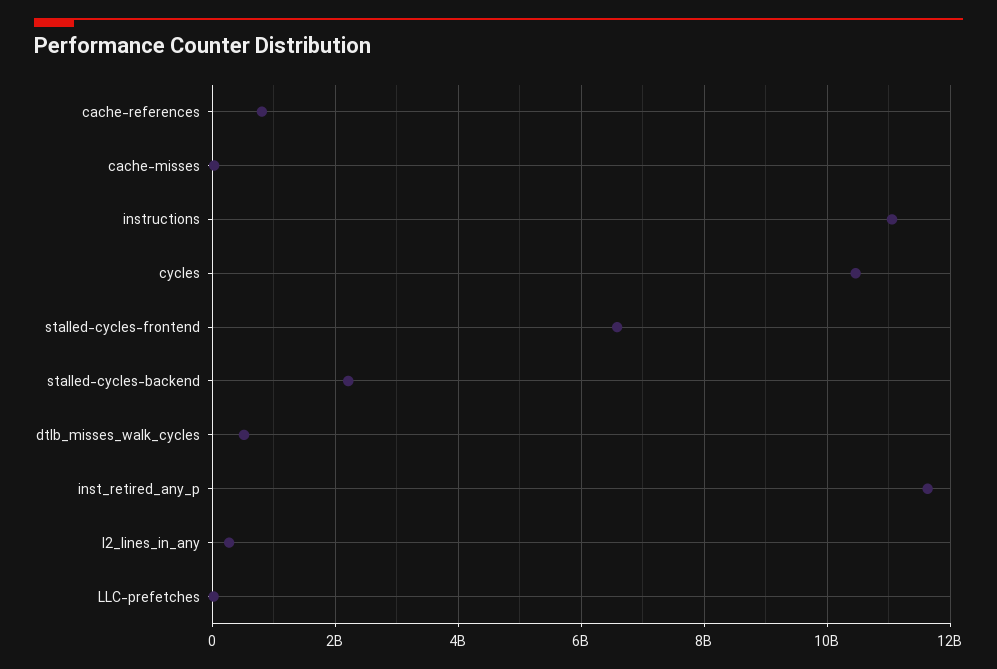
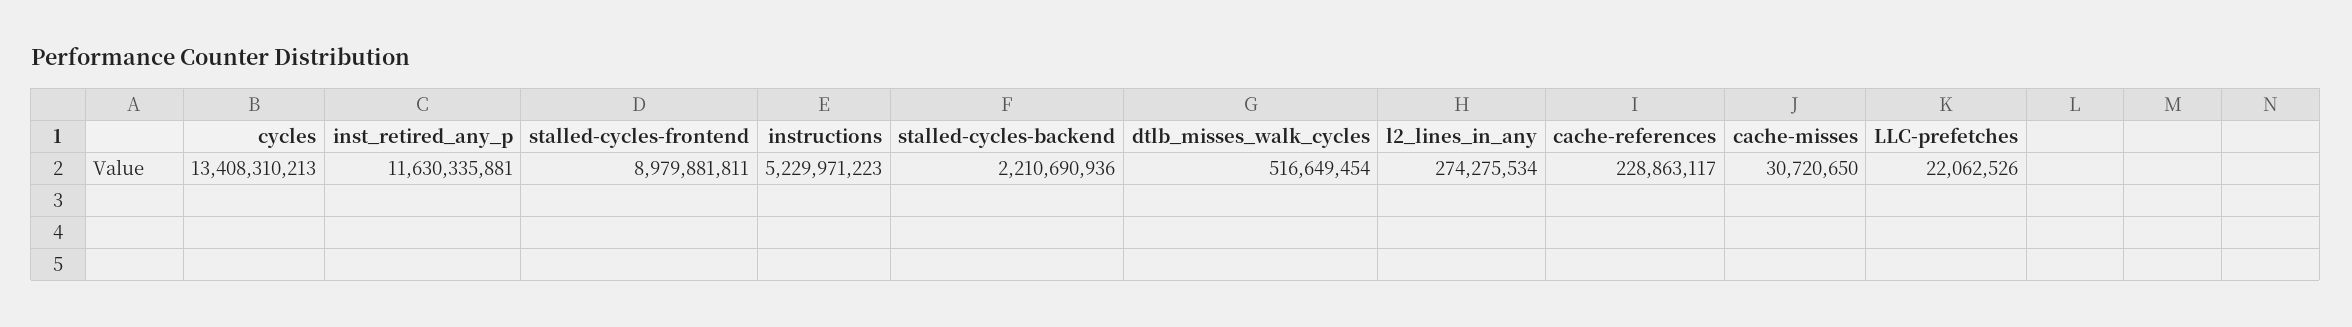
cache-references: 800000000 -> 228863117
instructions: 11000000000 -> 5229971223
cycles: 10400000000 -> 13408310213
stalled-cycles-frontend: 6600000000 -> 8979881811

